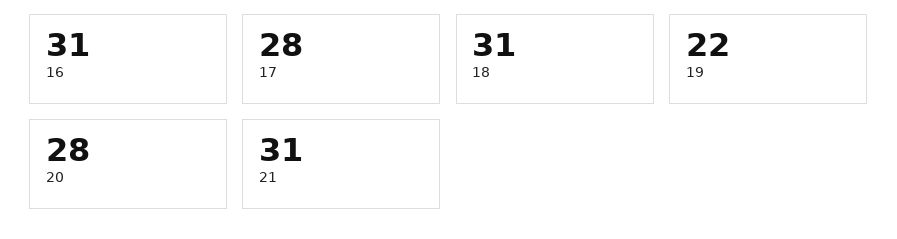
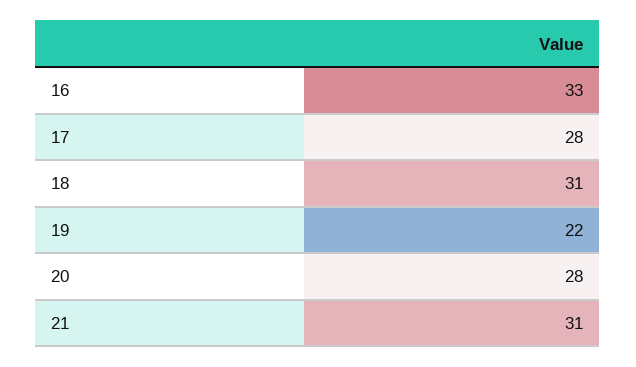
16: 31 -> 33

